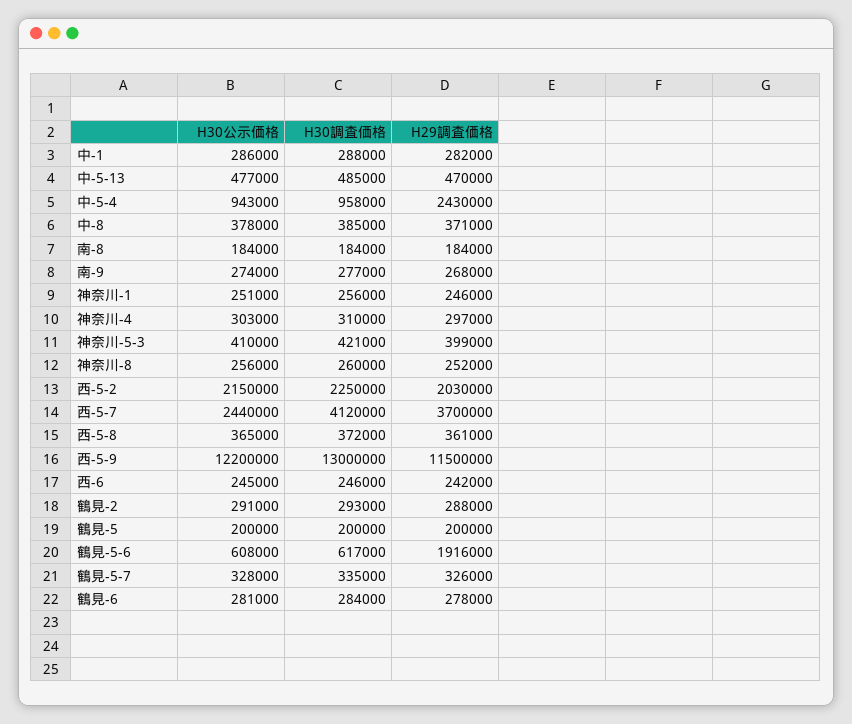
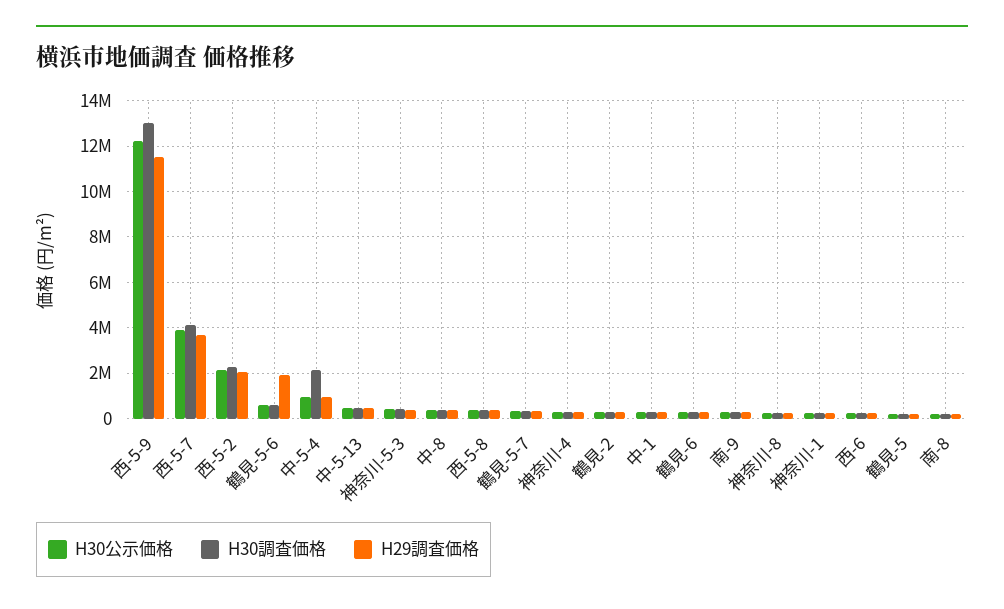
H30調査価格, 中-5-4: 958000 -> 2000000
H29調査価格, 中-5-4: 2430000 -> 1000000
H30公示価格, 西-5-7: 2440000 -> 4000000

